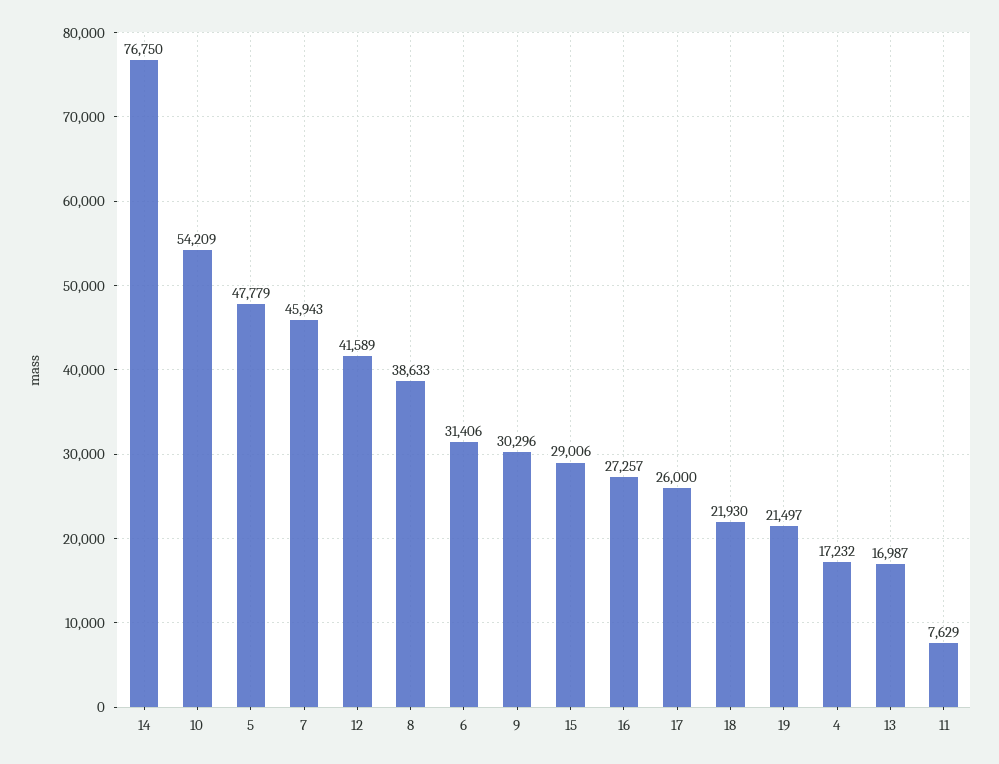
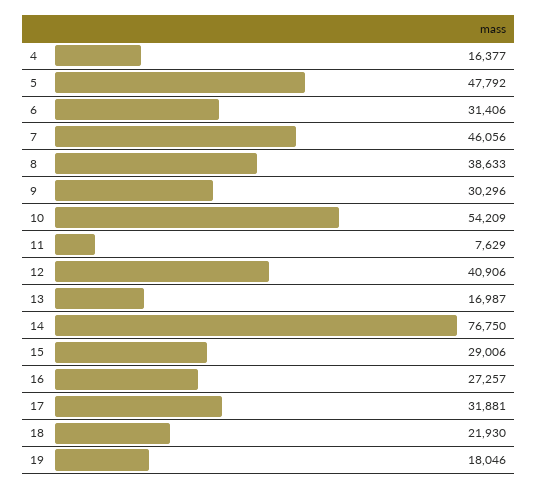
5: 47779 -> 47792
7: 45943 -> 46056
12: 41589 -> 40906
17: 26000 -> 31881
19: 21497 -> 18046
4: 17232 -> 16377

